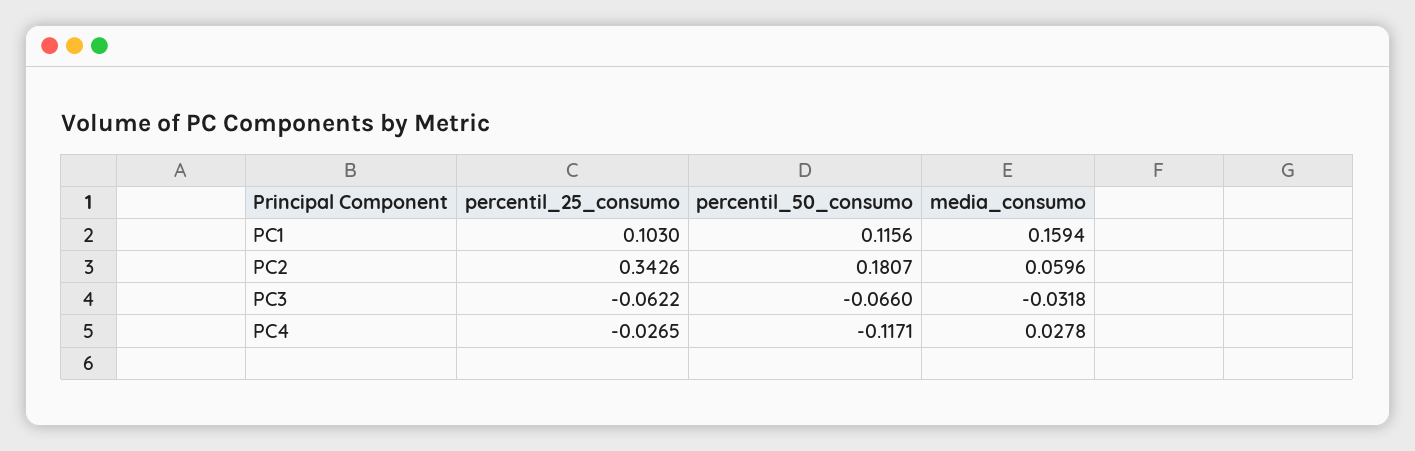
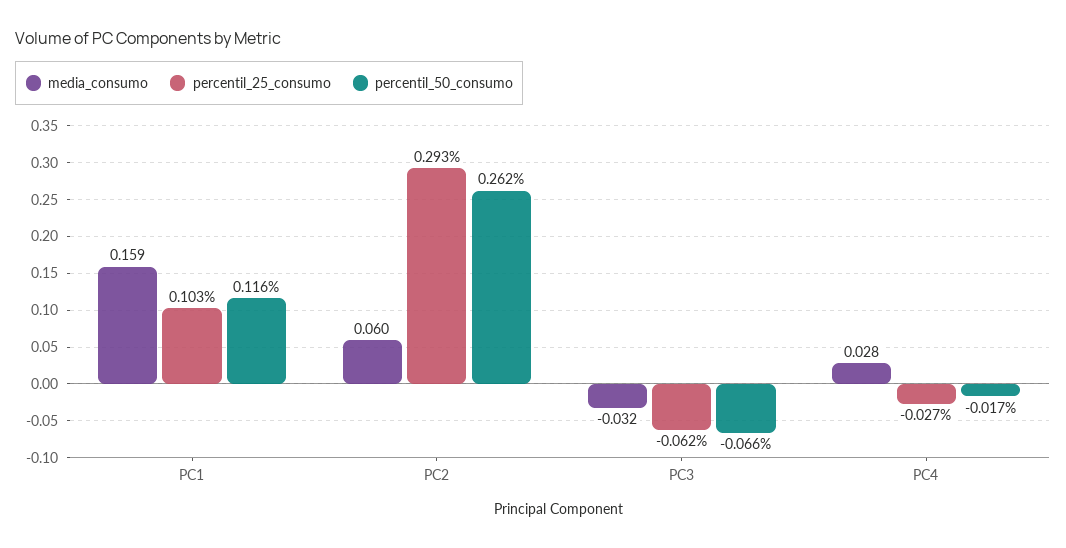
percentil_25_consumo, PC2: 0.3426 -> 0.293
percentil_50_consumo, PC2: 0.1807 -> 0.262
percentil_50_consumo, PC4: -0.1171 -> -0.017

